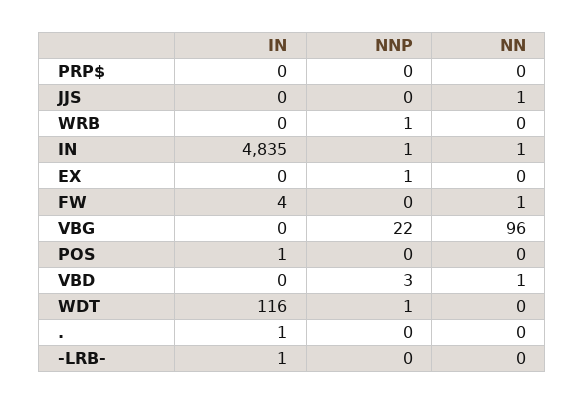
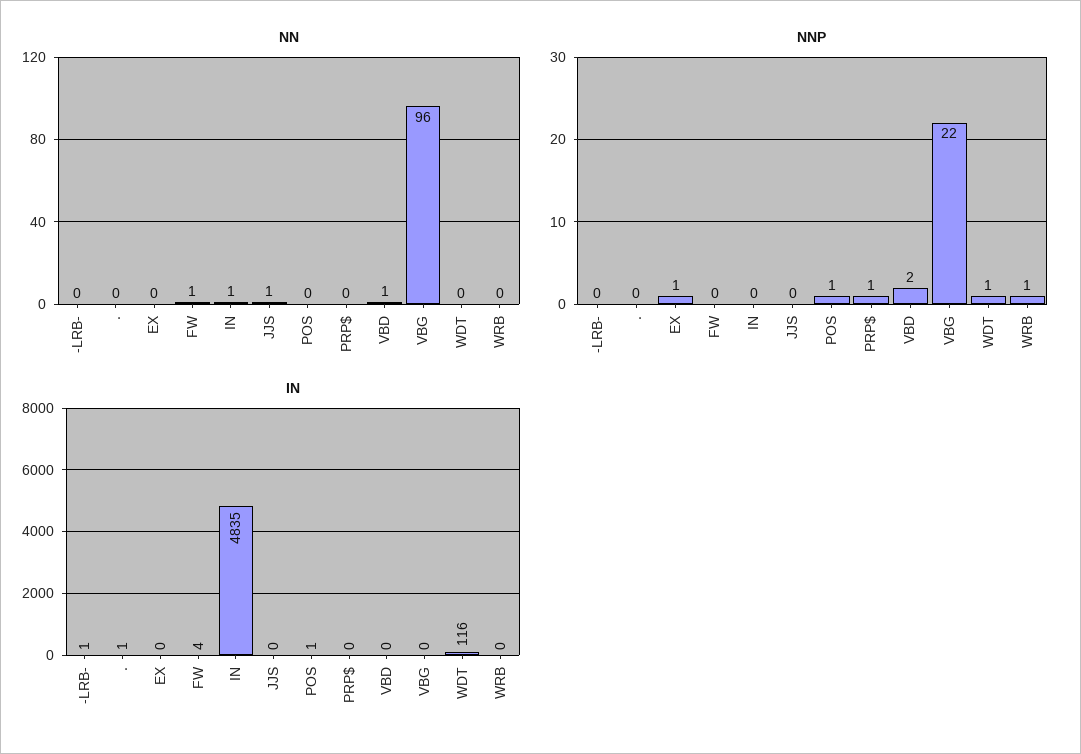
NNP, PRP$: 0 -> 1
NNP, IN: 1 -> 0
NNP, POS: 0 -> 1
NNP, VBD: 3 -> 2

